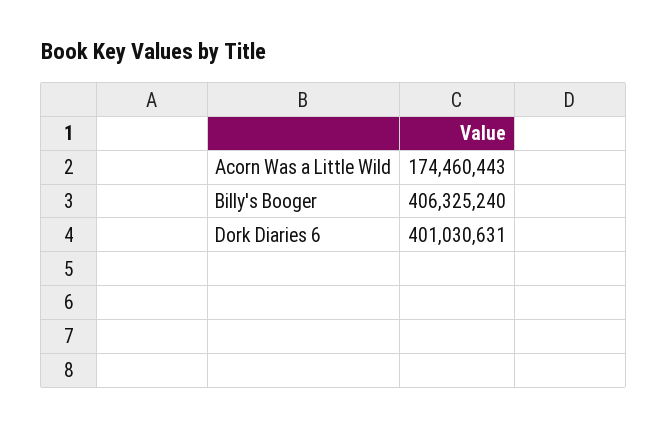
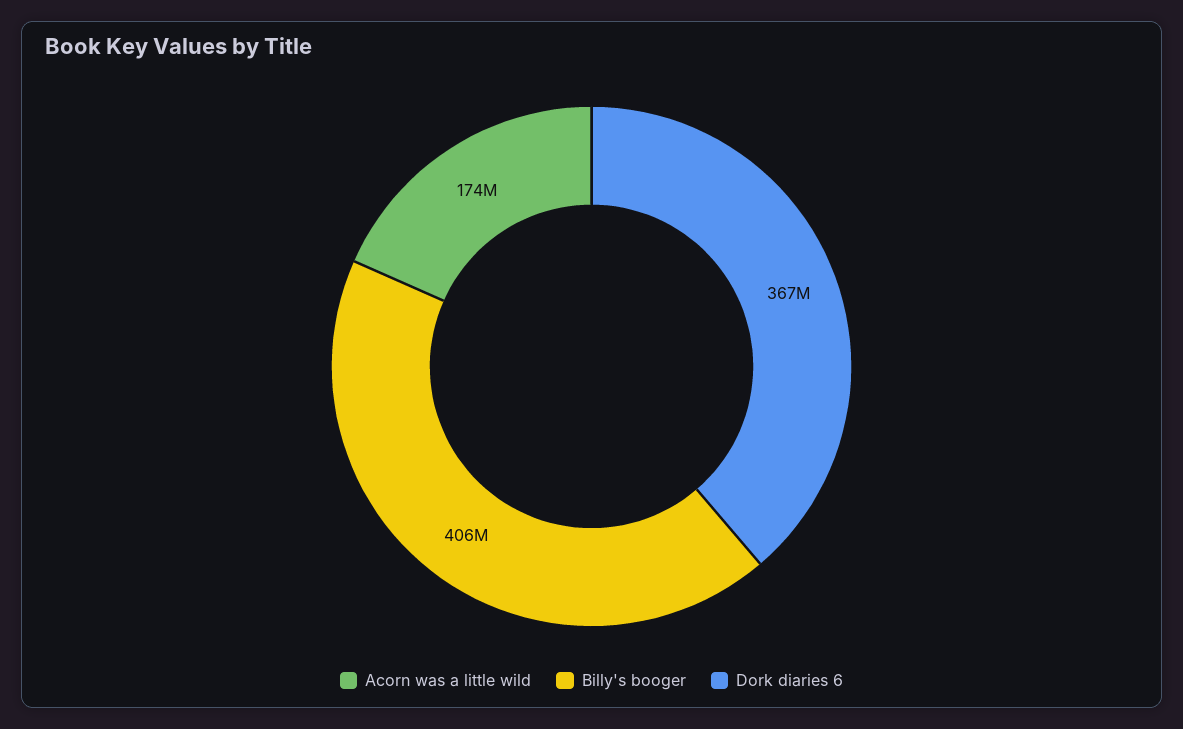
Dork Diaries 6: 401030631 -> 367000000

